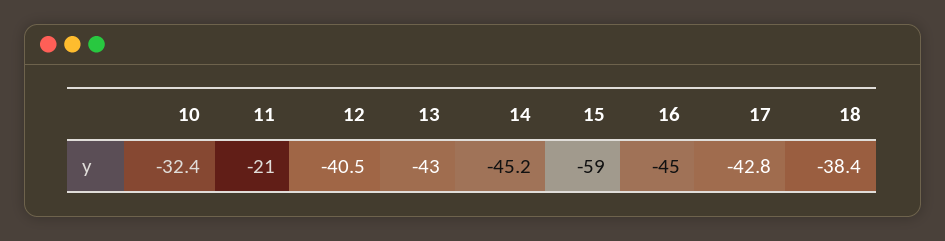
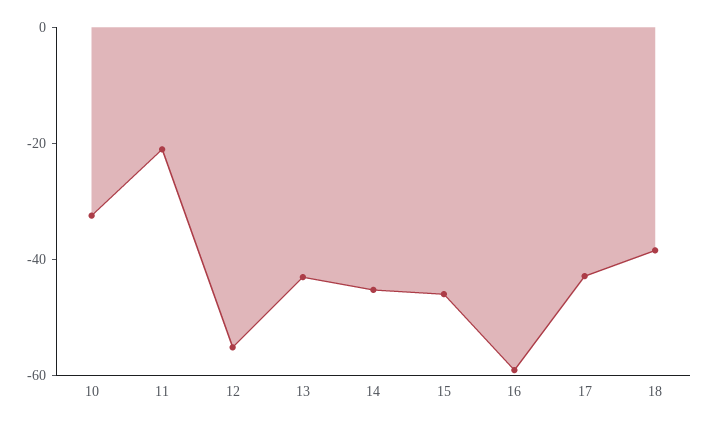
12: -40.5 -> -55
15: -59 -> -45
16: -45 -> -60

